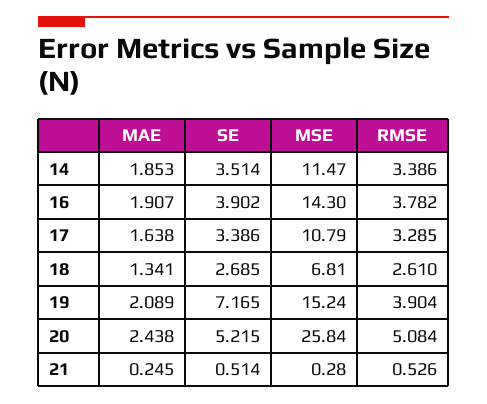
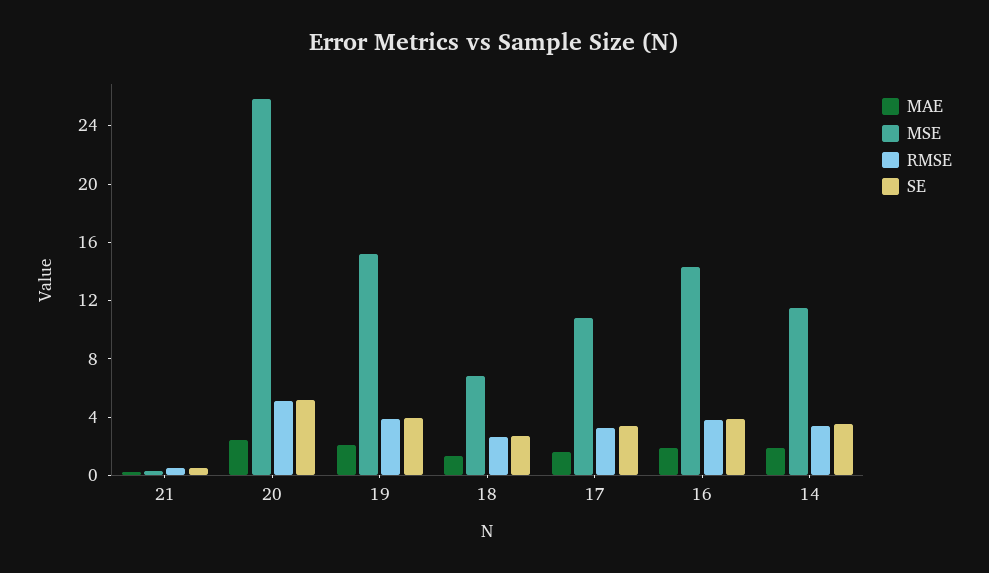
SE, 19: 7.165 -> 4

